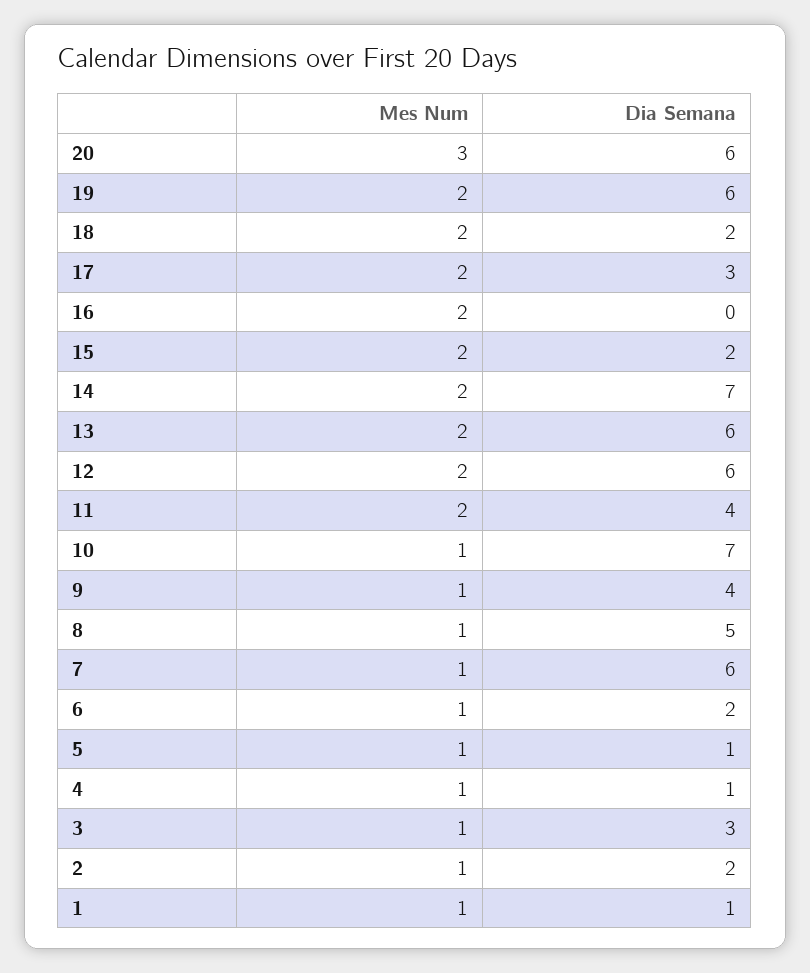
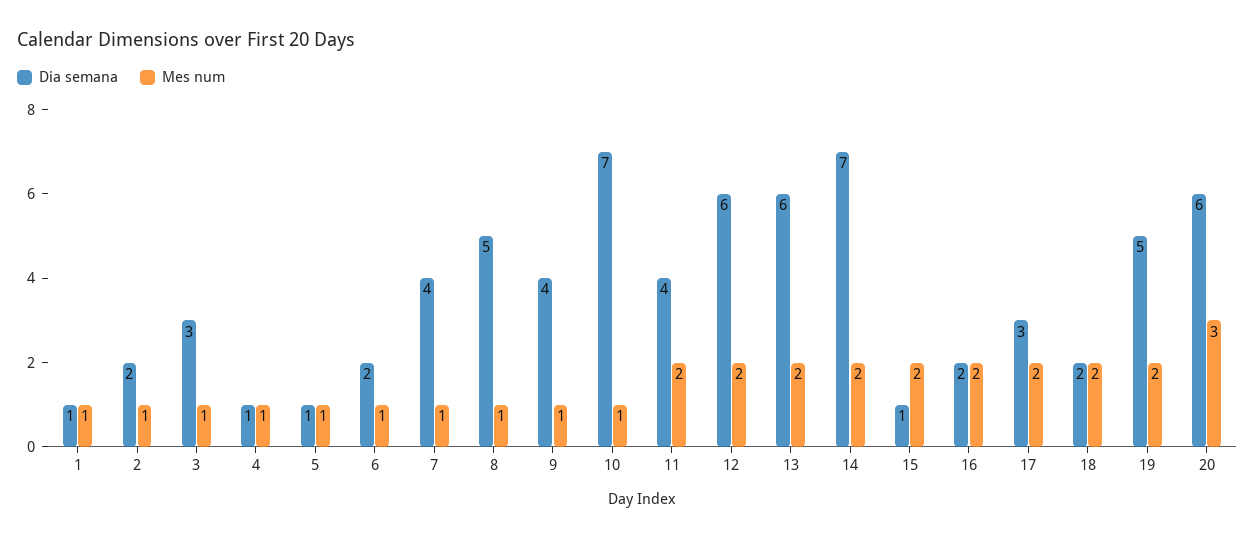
Dia Semana, 19: 6 -> 5
Dia Semana, 16: 0 -> 2
Dia Semana, 15: 2 -> 1
Dia Semana, 7: 6 -> 4

